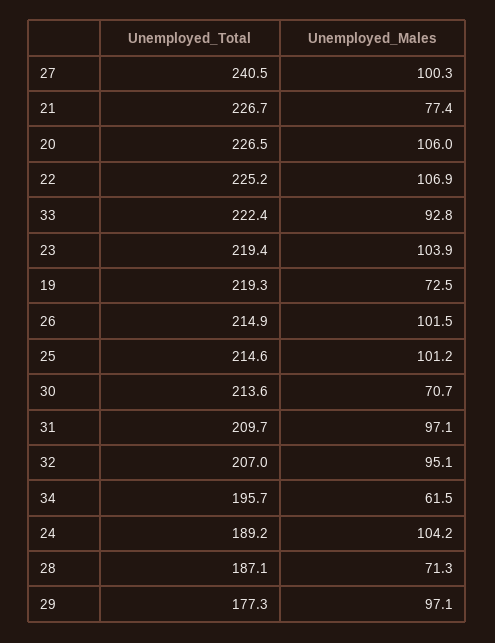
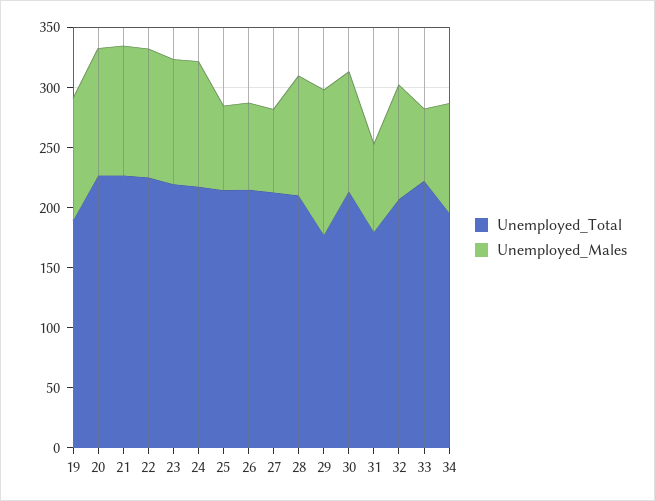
Unemployed_Total, 27: 240.5 -> 210
Unemployed_Males, 27: 100.3 -> 70
Unemployed_Males, 21: 77.4 -> 110
Unemployed_Males, 33: 92.8 -> 60
Unemployed_Total, 19: 219.3 -> 190
Unemployed_Males, 19: 72.5 -> 100
Unemployed_Males, 26: 101.5 -> 70
Unemployed_Males, 25: 101.2 -> 70
Unemployed_Males, 30: 70.7 -> 100
Unemployed_Total, 31: 209.7 -> 180
Unemployed_Males, 31: 97.1 -> 70
Unemployed_Males, 34: 61.5 -> 90
Unemployed_Total, 24: 189.2 -> 220
Unemployed_Total, 28: 187.1 -> 210
Unemployed_Males, 28: 71.3 -> 100
Unemployed_Males, 29: 97.1 -> 120

